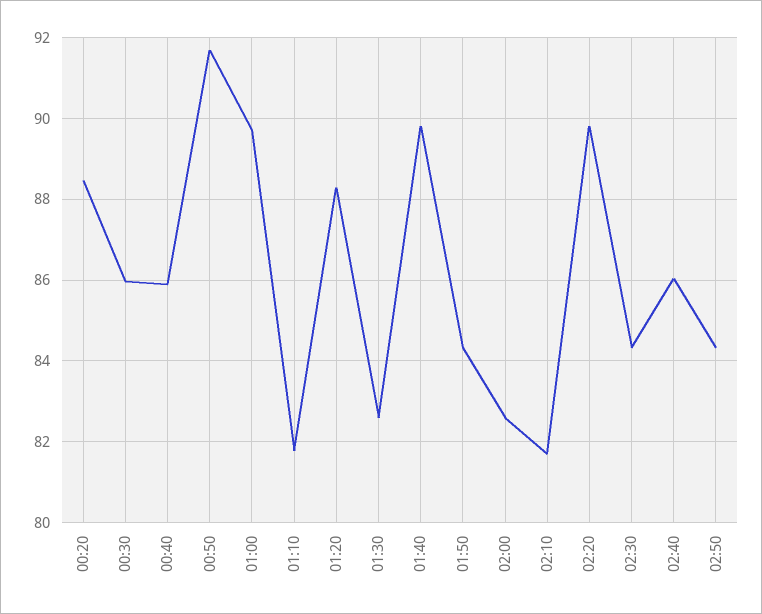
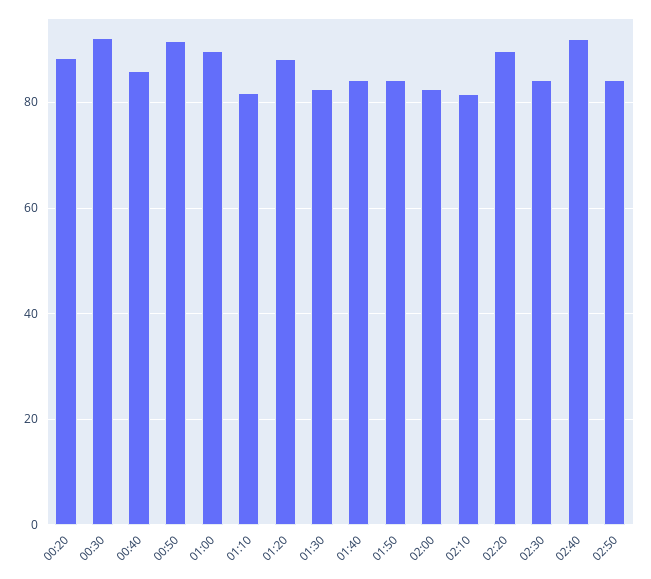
00:30: 86 -> 92
01:40: 89.8 -> 84
02:40: 86 -> 92

